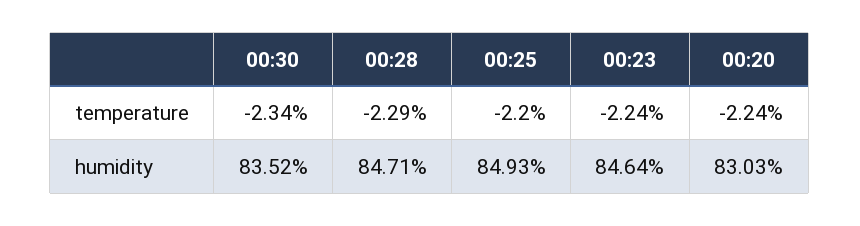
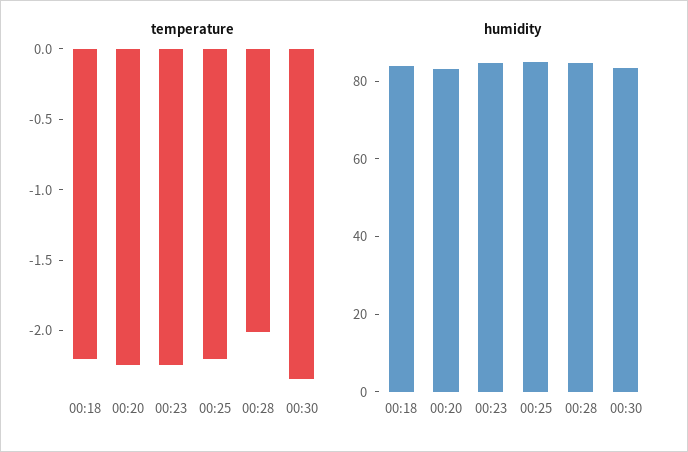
temperature, 00:28: -2.29 -> -2
temperature, 00:18: none -> -2.2
humidity, 00:18: none -> 85

